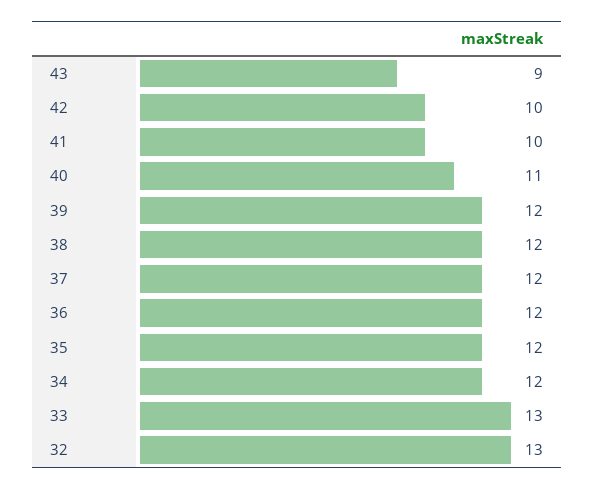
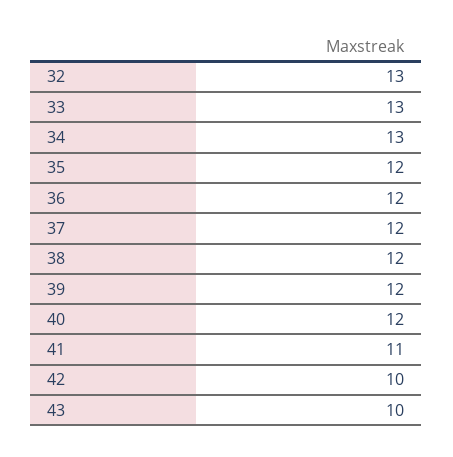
43: 9 -> 10
41: 10 -> 11
40: 11 -> 12
34: 12 -> 13

